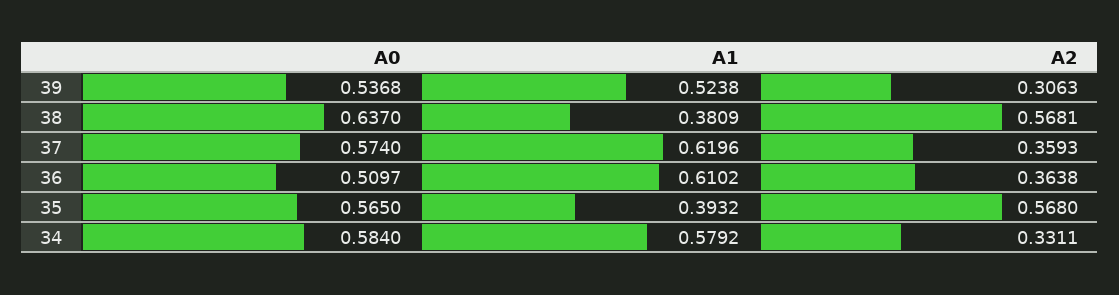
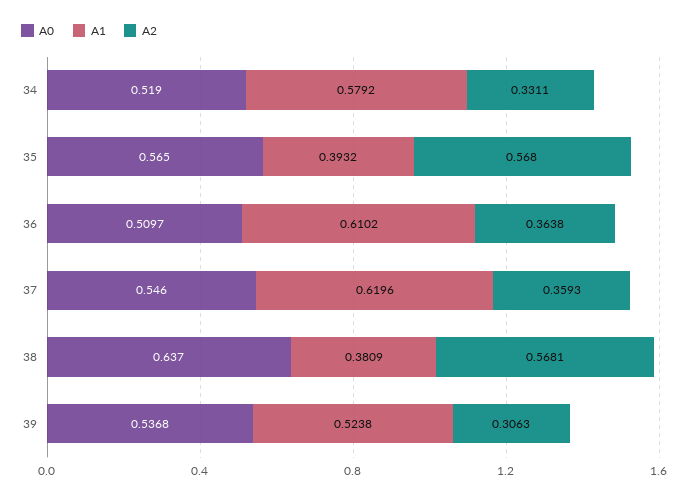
A0, 37: 0.574 -> 0.546
A0, 34: 0.584 -> 0.519

